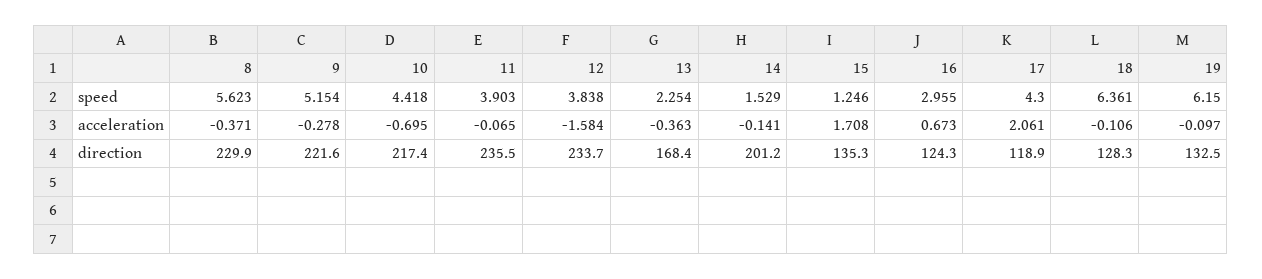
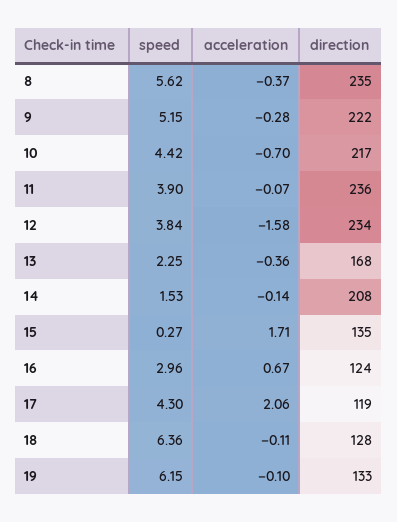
15, speed: 1.246 -> 0.27
8, direction: 229.9 -> 235
14, direction: 201.2 -> 208

